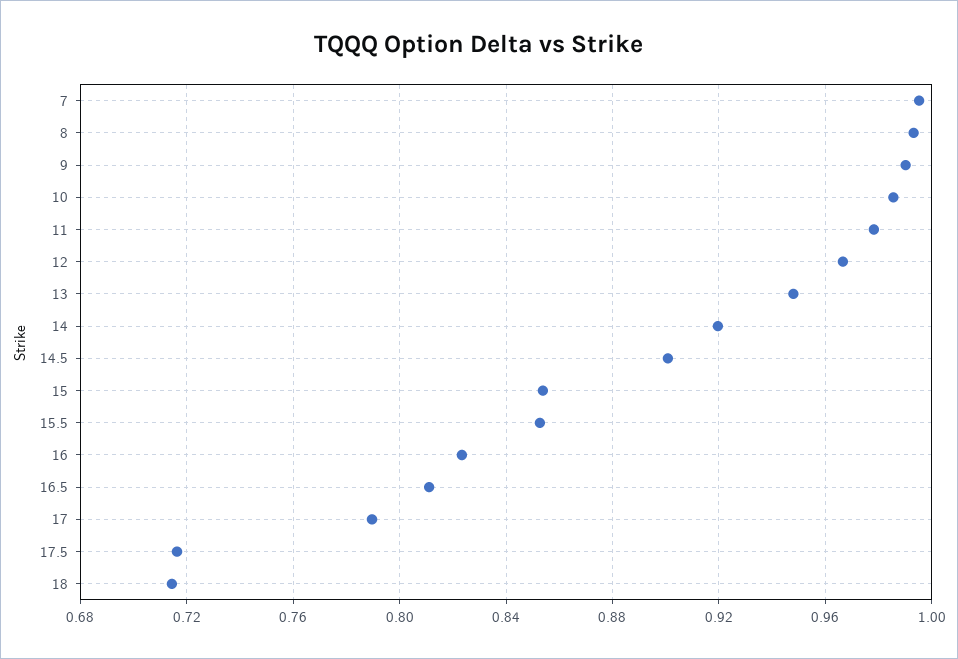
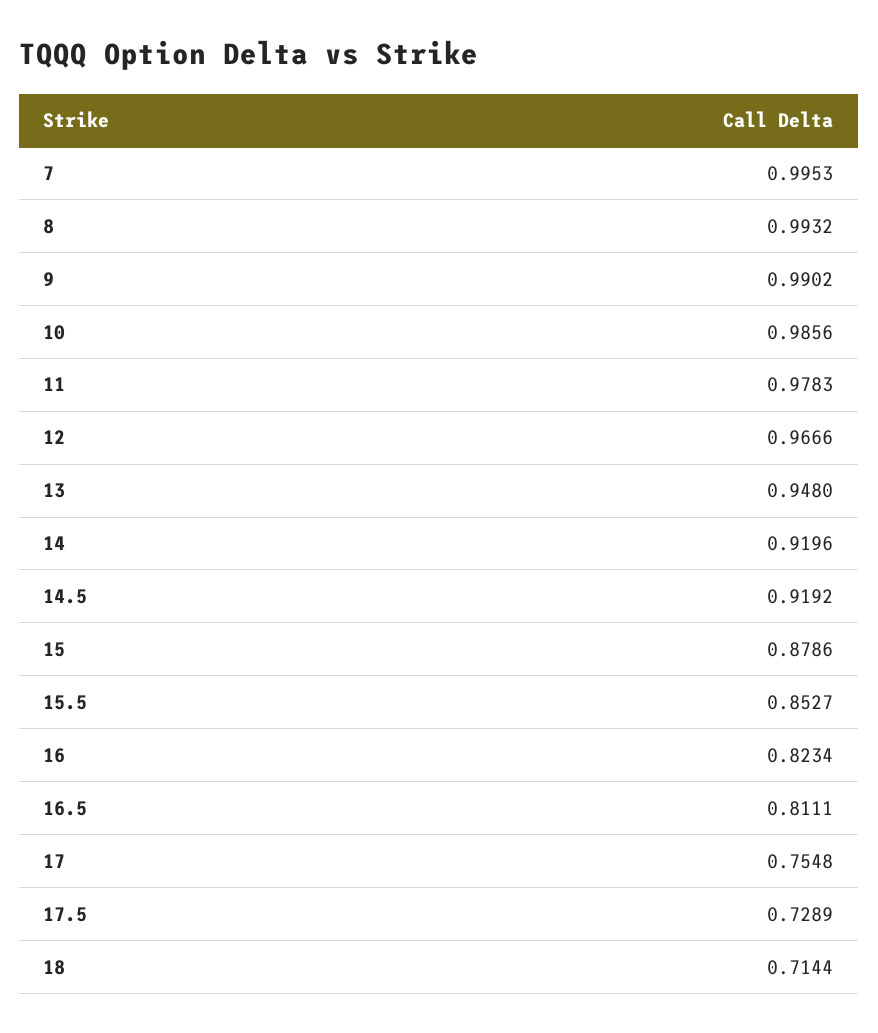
14.5: 0.9 -> 0.9192
15: 0.855 -> 0.8786
17: 0.79 -> 0.7548
17.5: 0.715 -> 0.7289

